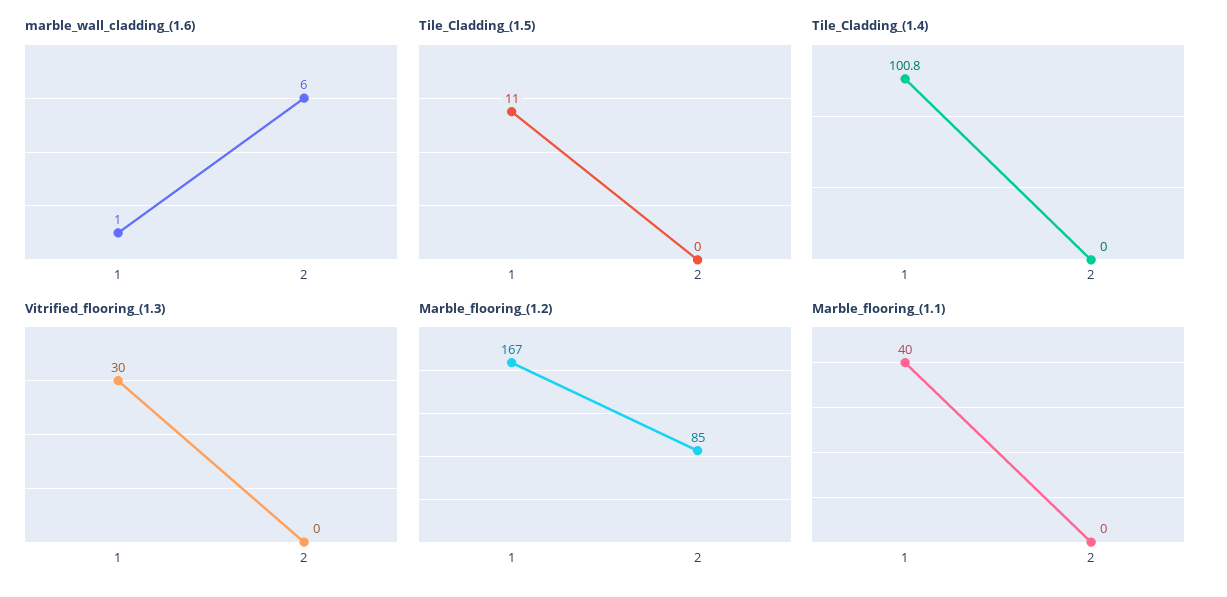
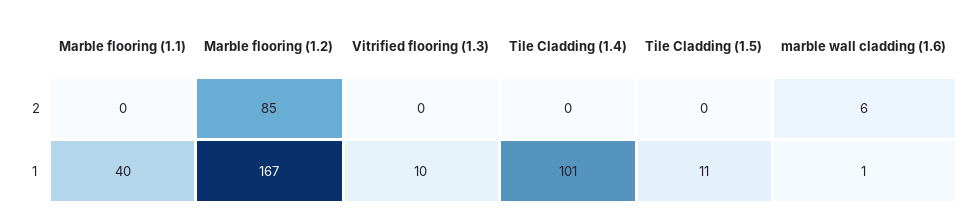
Vitrified_flooring_(1.3), 1: 30 -> 10

